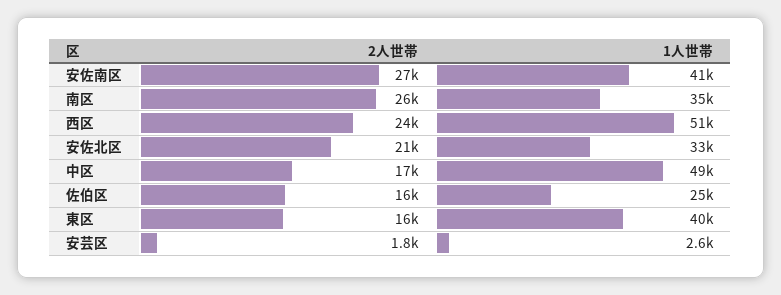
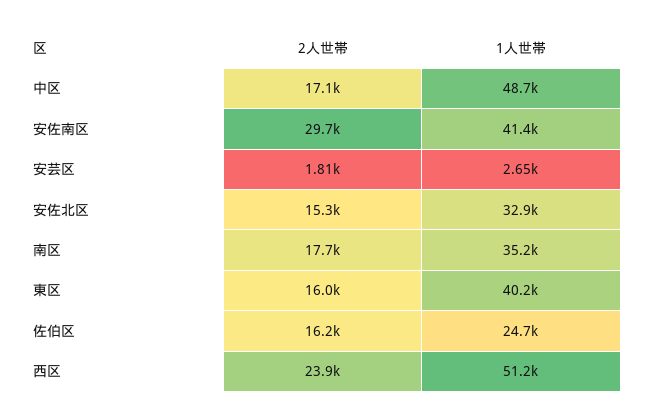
2人世帯, 安佐南区: 27000 -> 29700
2人世帯, 南区: 26000 -> 17700
2人世帯, 安佐北区: 21000 -> 15300

